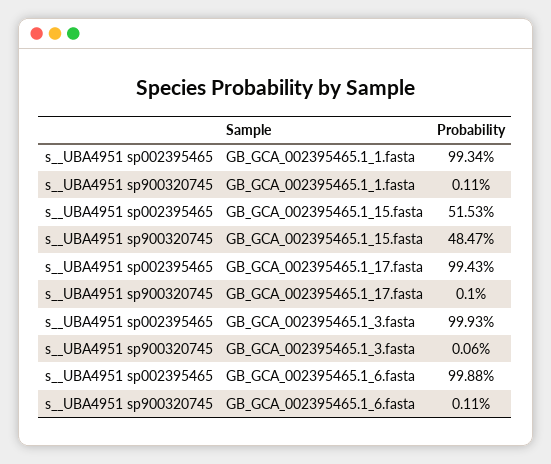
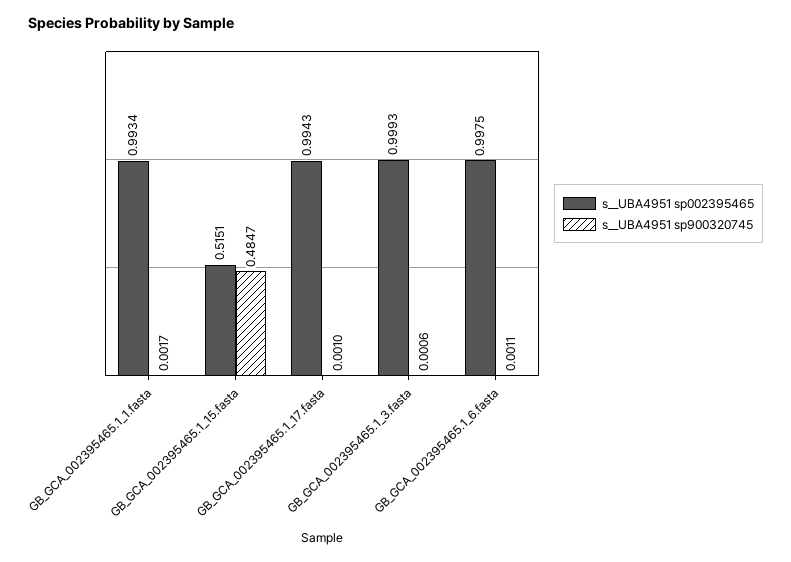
s__UBA4951 sp900320745, GB_GCA_002395465.1_1.fasta: 0.0011 -> 0.0017
s__UBA4951 sp002395465, GB_GCA_002395465.1_15.fasta: 0.5153 -> 0.5151
s__UBA4951 sp002395465, GB_GCA_002395465.1_6.fasta: 0.9988 -> 0.9975

